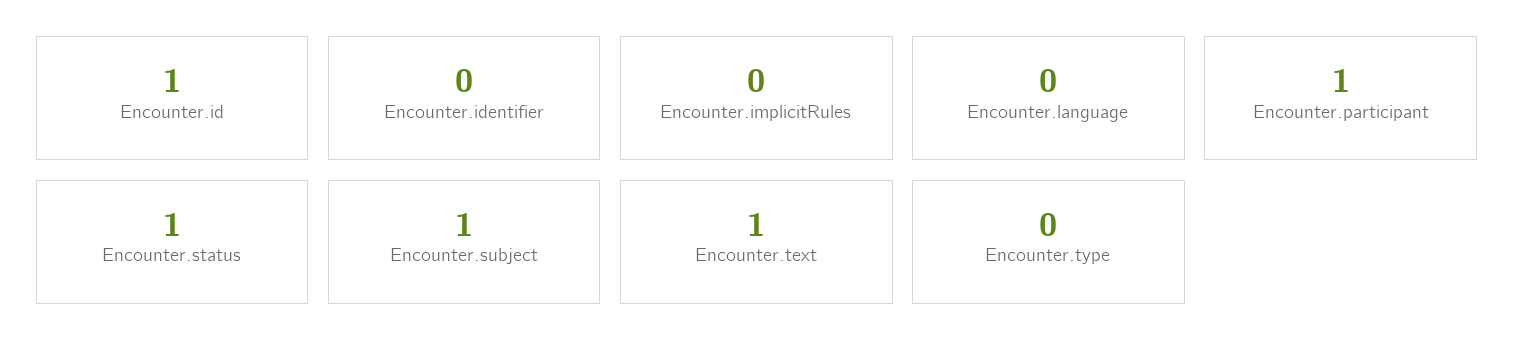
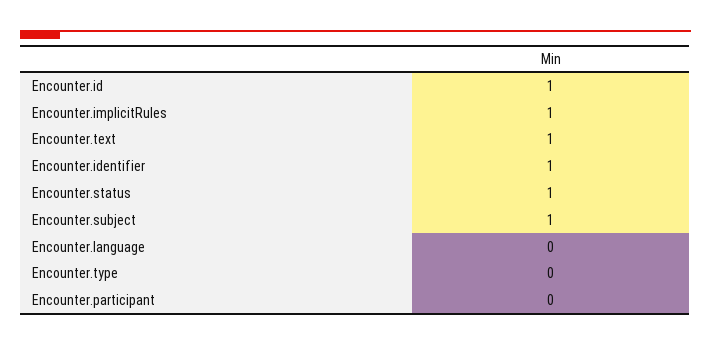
Encounter.identifier: 0 -> 1
Encounter.implicitRules: 0 -> 1
Encounter.participant: 1 -> 0

